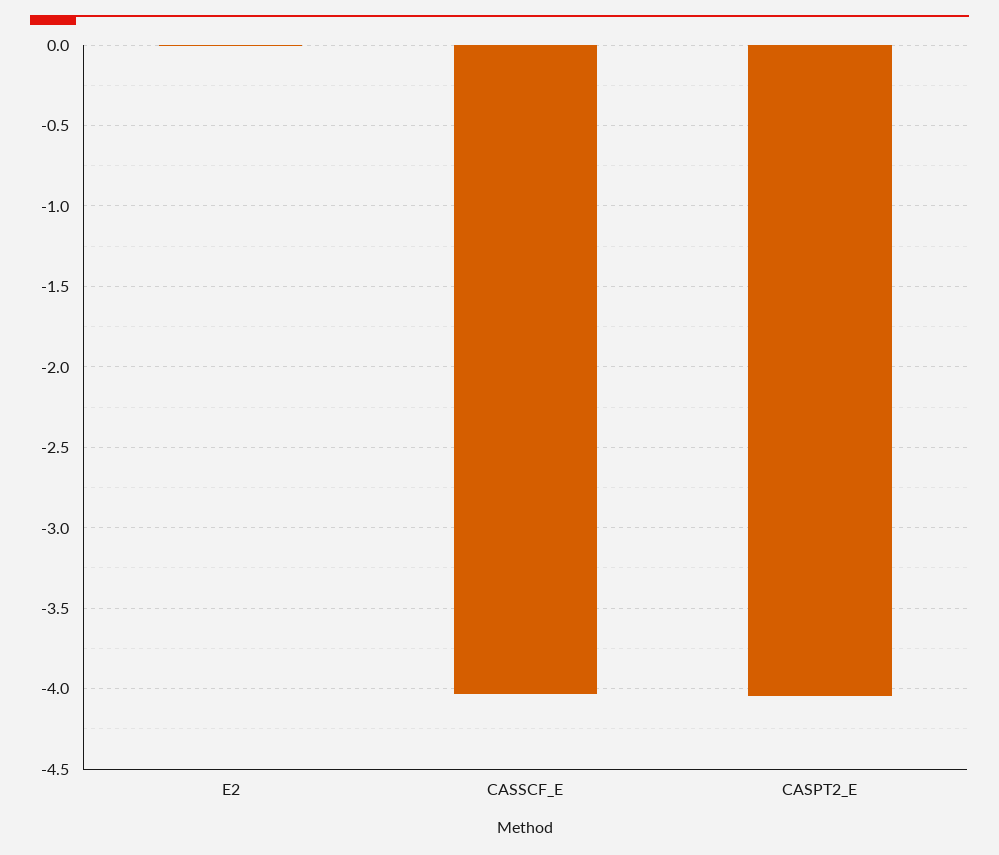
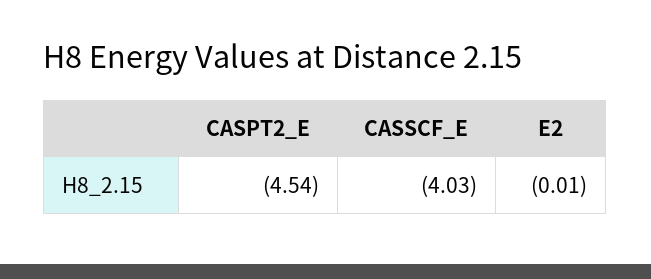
CASPT2_E: -4.05 -> -4.54

